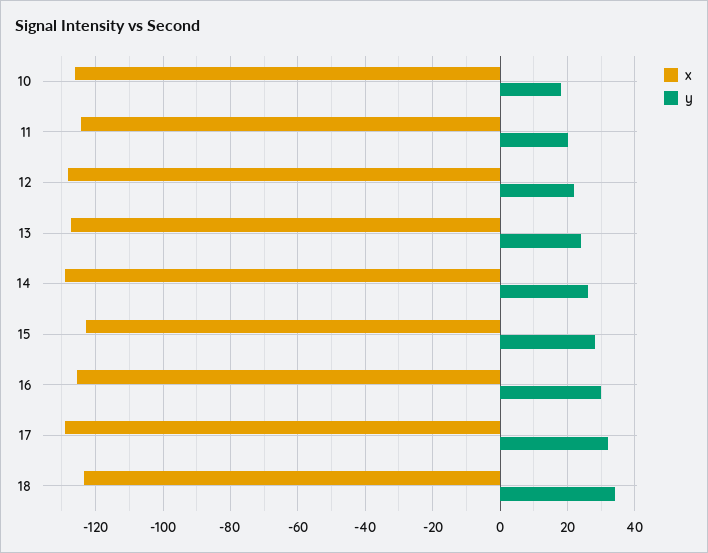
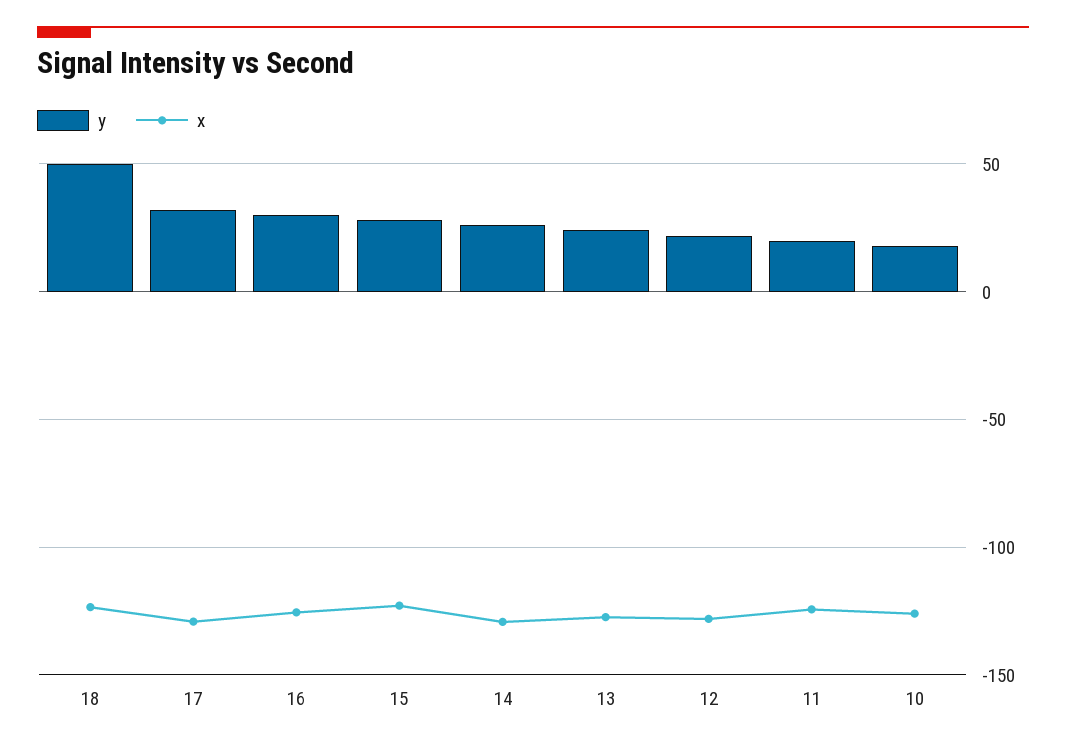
y, 18: 34 -> 50

